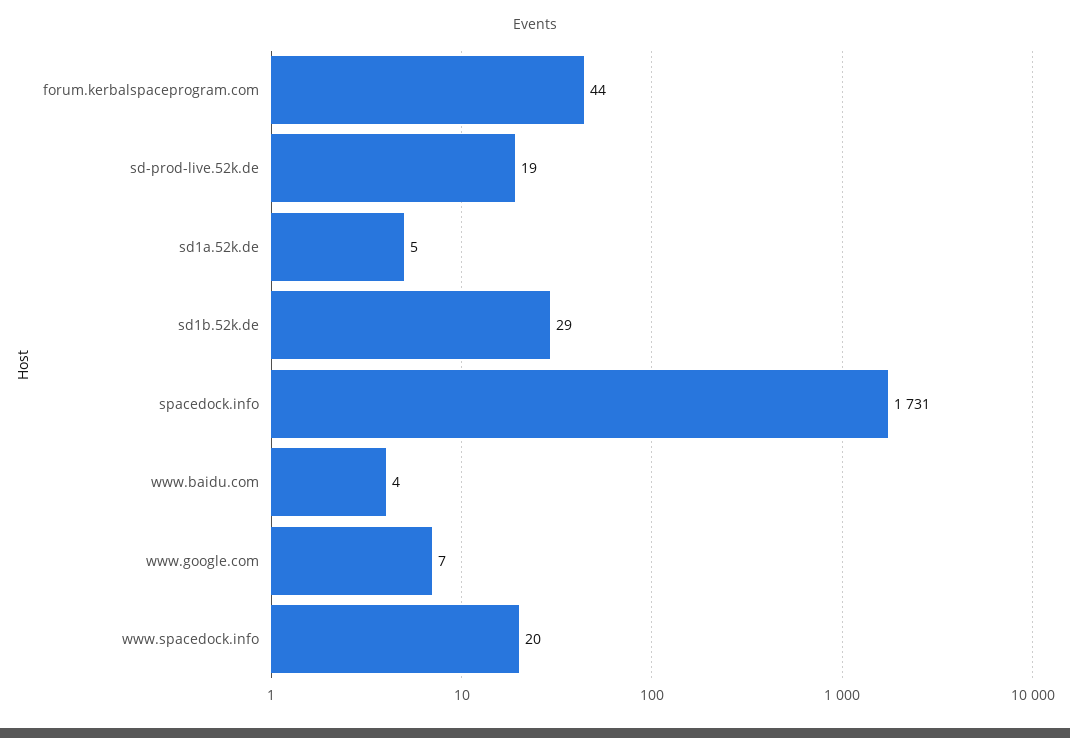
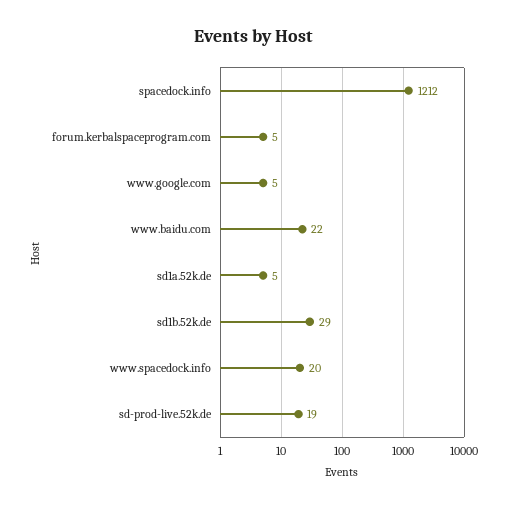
forum.kerbalspaceprogram.com: 44 -> 5
spacedock.info: 1731 -> 1212
www.baidu.com: 4 -> 22
www.google.com: 7 -> 5

